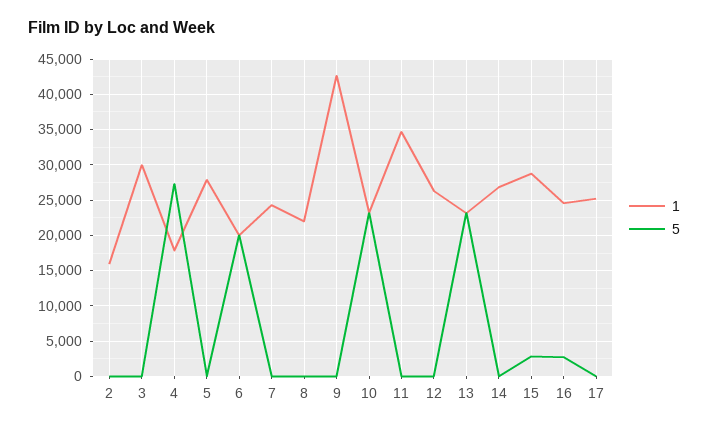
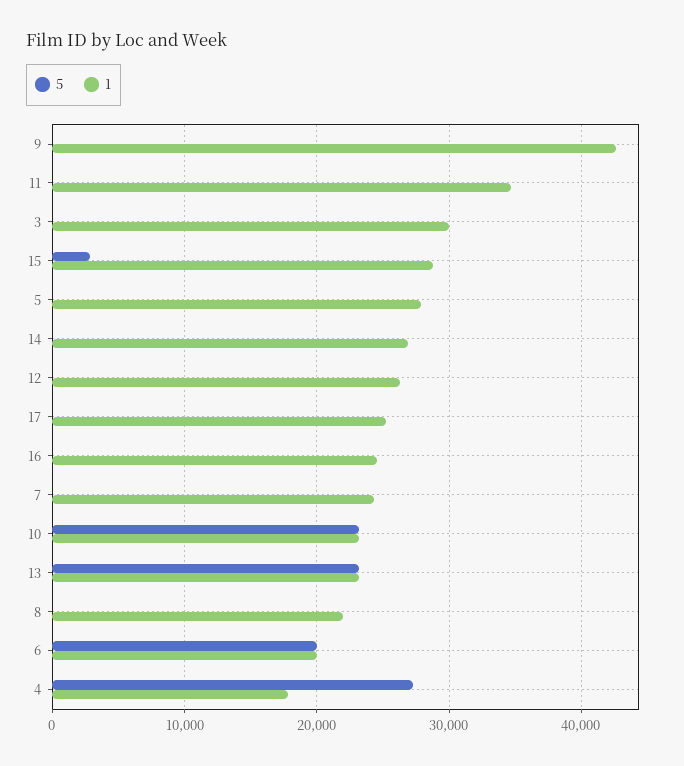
1, 2: 16000 -> none
5, 2: 0 -> none
5, 16: 3000 -> 0

